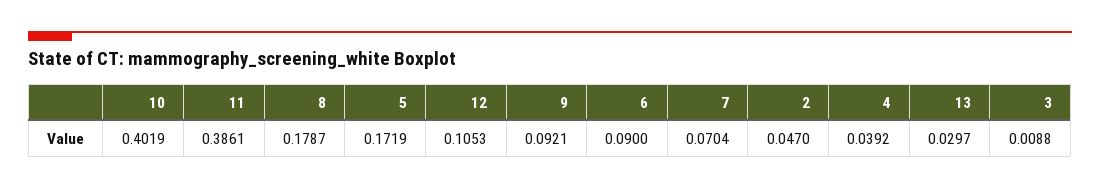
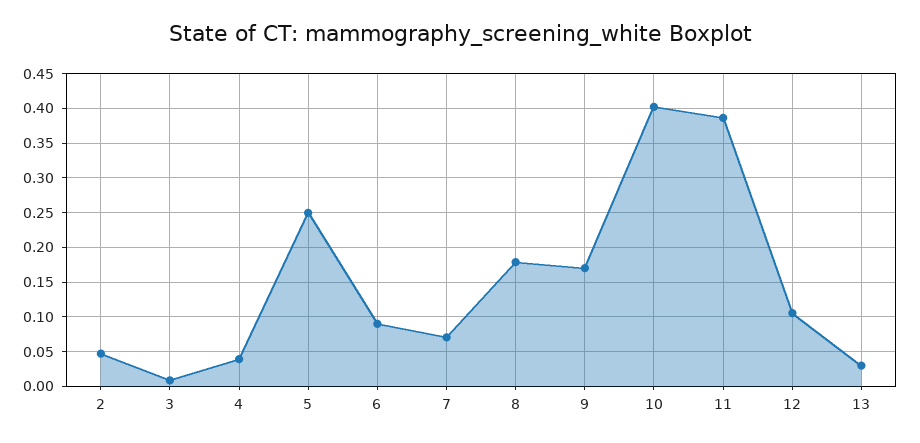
5: 0.1719 -> 0.25
9: 0.0921 -> 0.17

